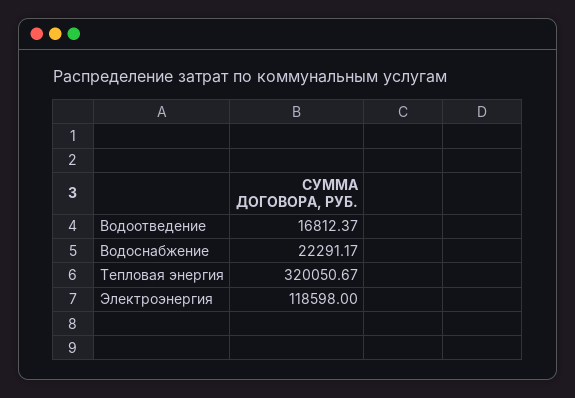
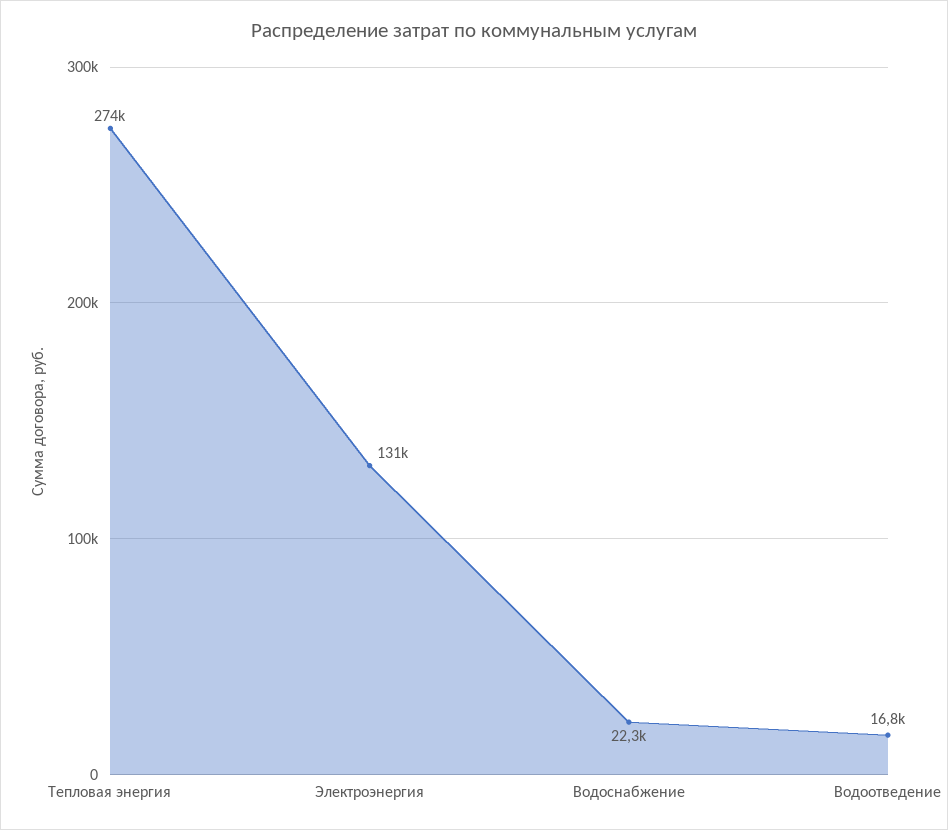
Тепловая энергия: 320050.67 -> 274000
Электроэнергия: 118598 -> 131000

